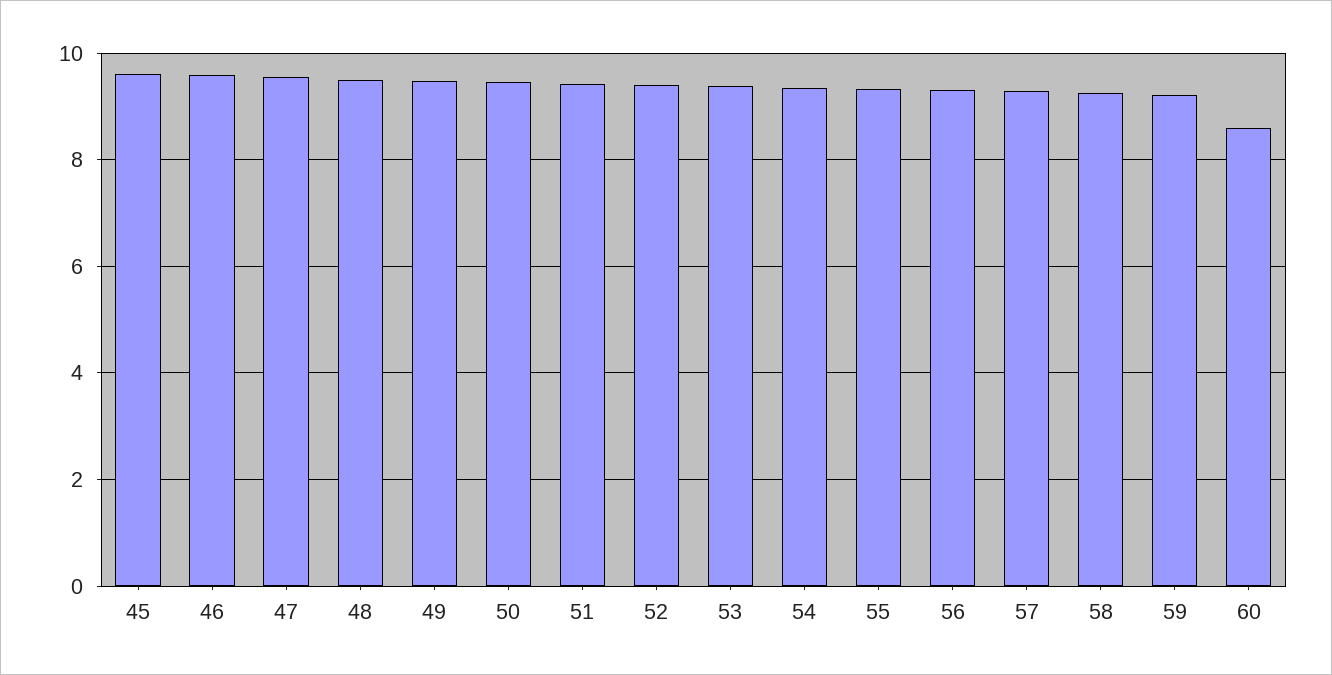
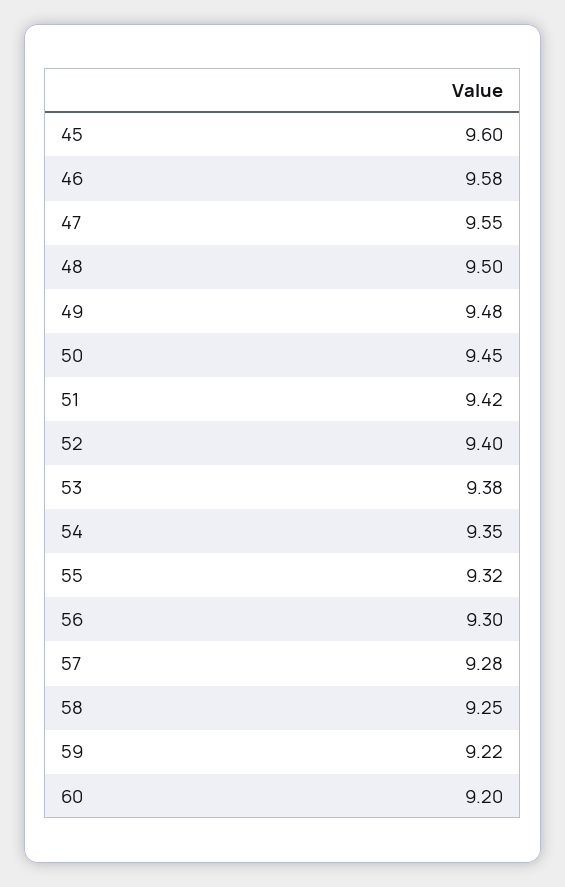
60: 8.6 -> 9.2

